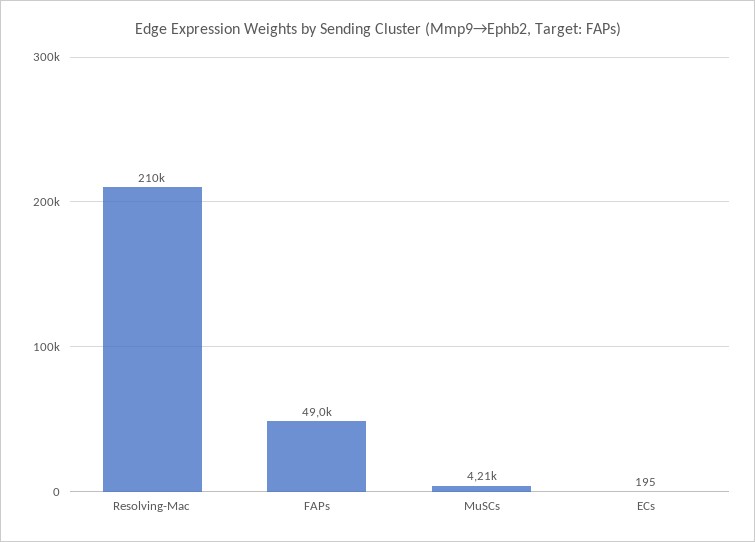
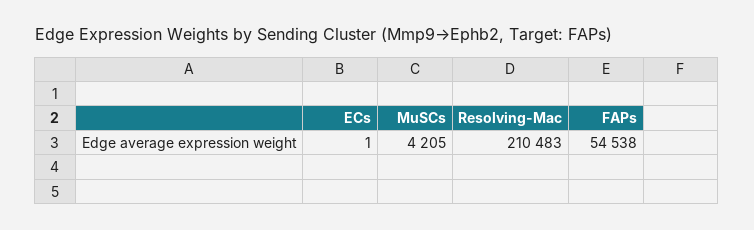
FAPs: 49000 -> 54538
ECs: 195 -> 1

